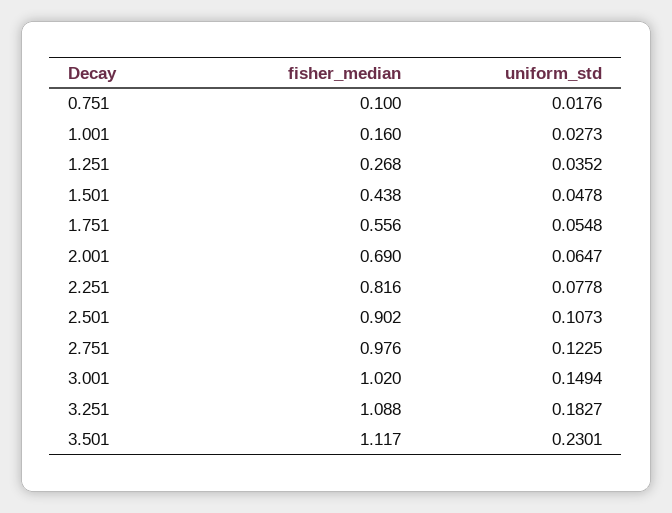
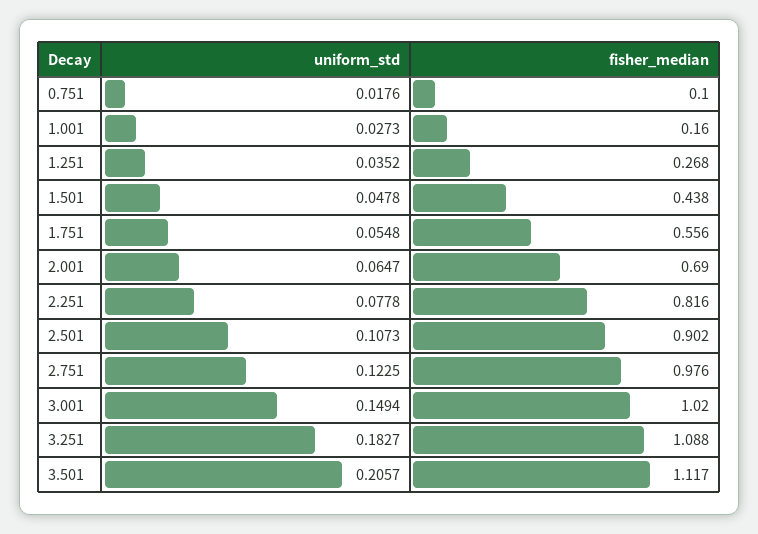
uniform_std, 3.501: 0.2301 -> 0.2057

